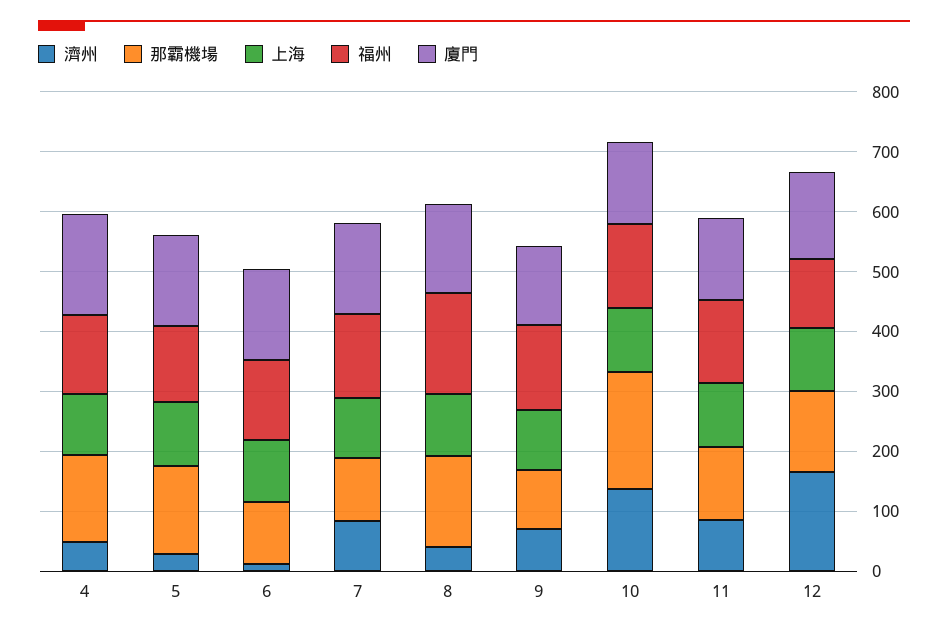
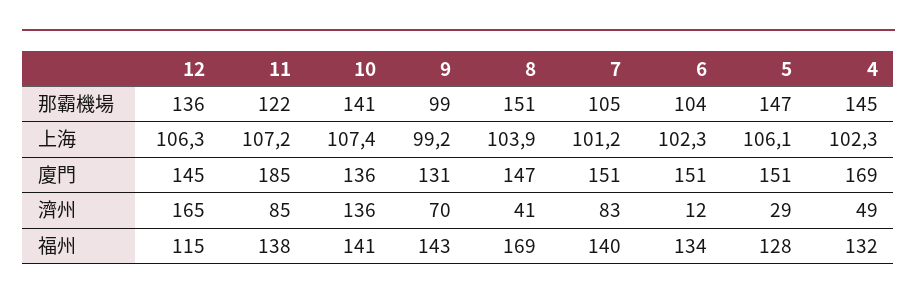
那霸機場, 10: 200 -> 141
廈門, 11: 140 -> 185

